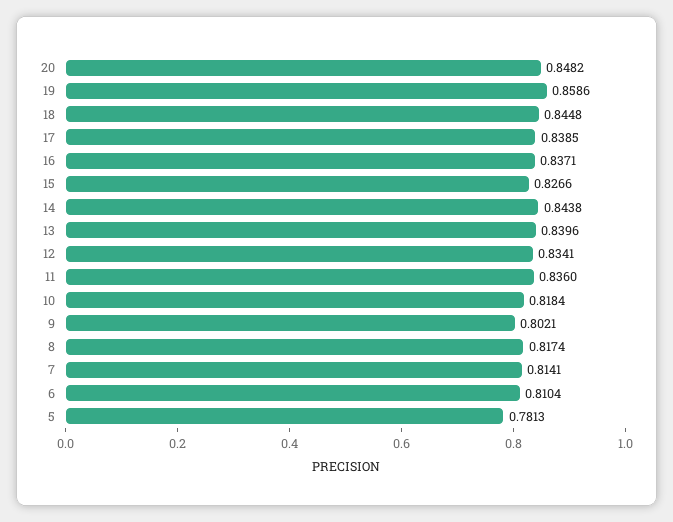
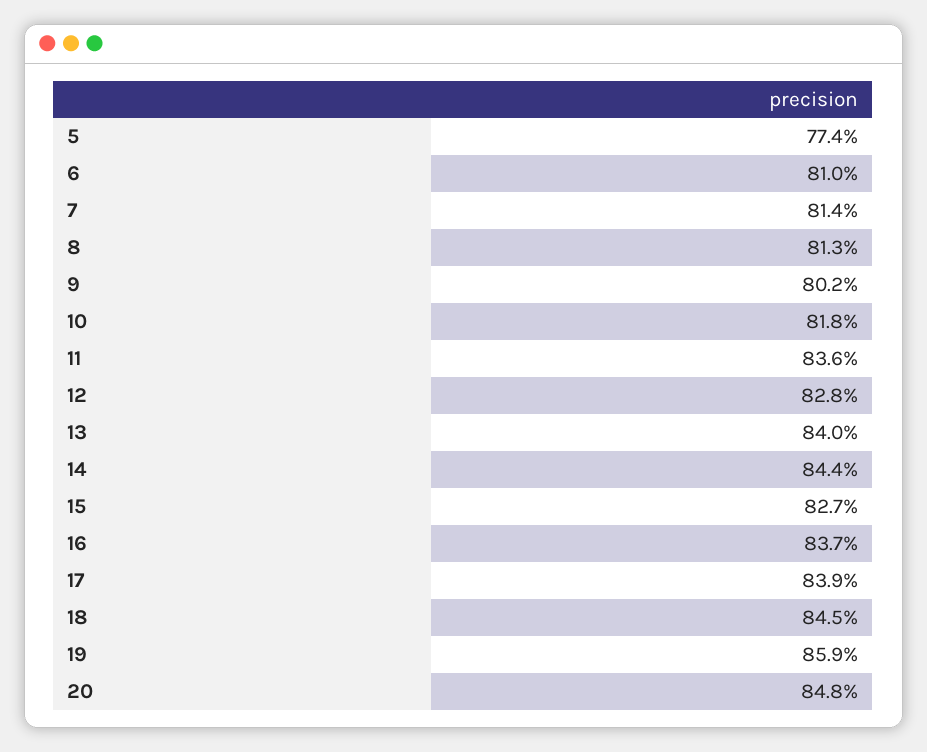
12: 0.8341 -> 0.828
8: 0.8174 -> 0.813
5: 0.7813 -> 0.774

